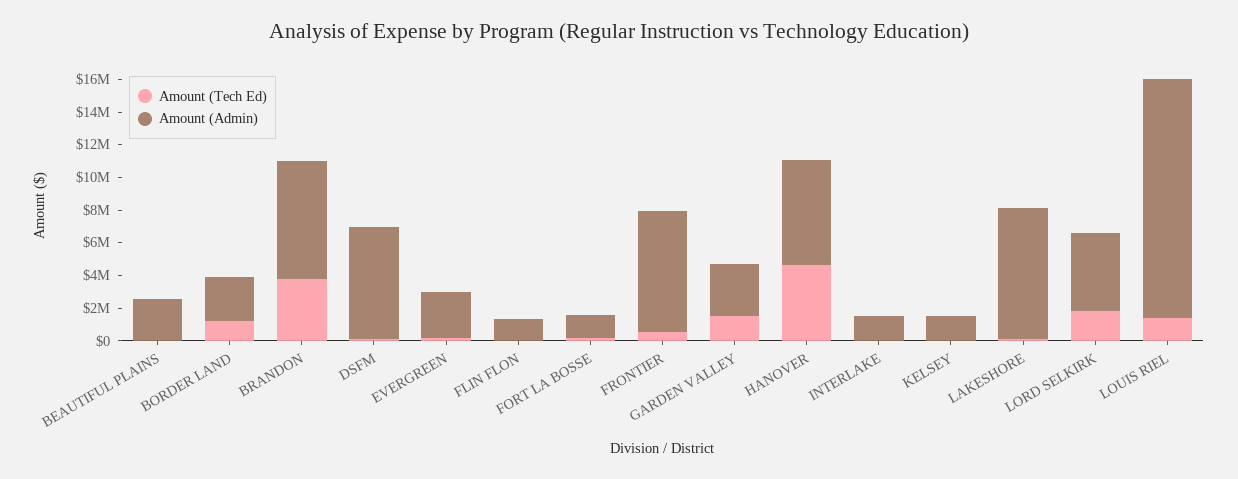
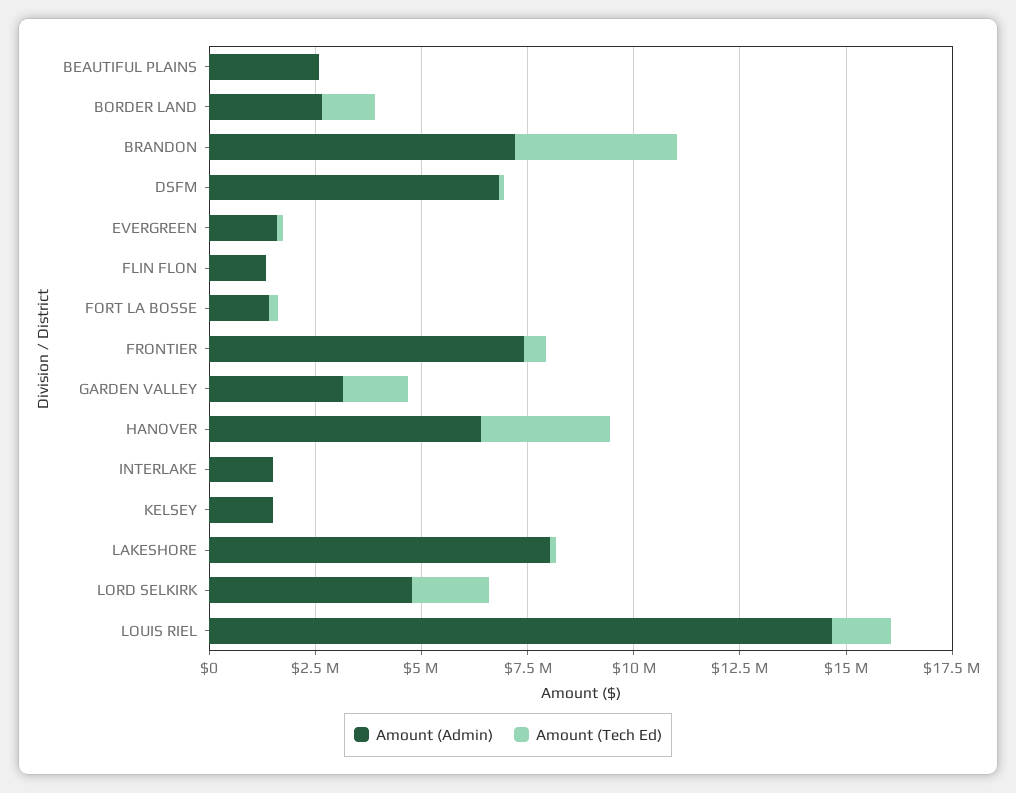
Amount (Admin), EVERGREEN: 3000000 -> 1500000
Amount (Tech Ed), HANOVER: 4500000 -> 3000000

